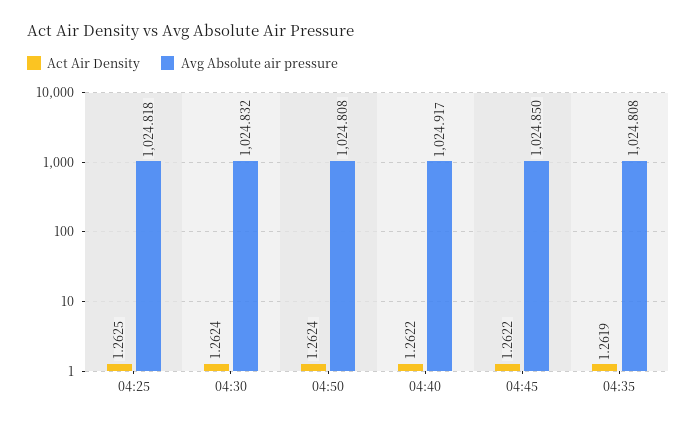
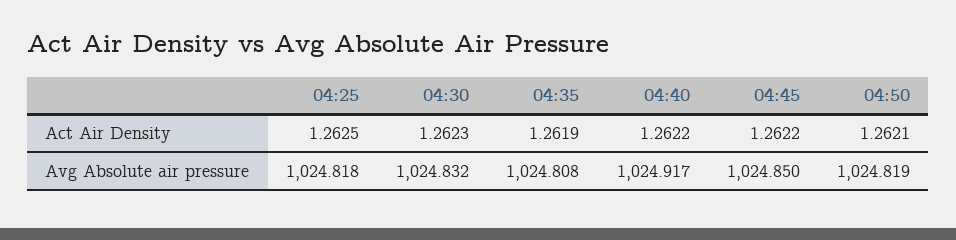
Act Air Density, 04:30: 1.2624 -> 1.2623
Act Air Density, 04:50: 1.2624 -> 1.2621
Avg Absolute air pressure, 04:50: 1024.808 -> 1024.819

